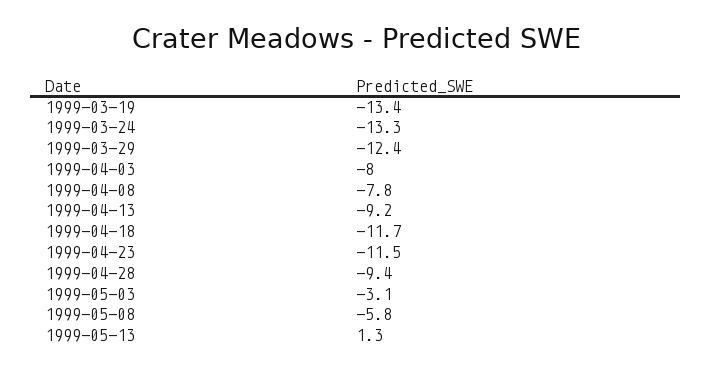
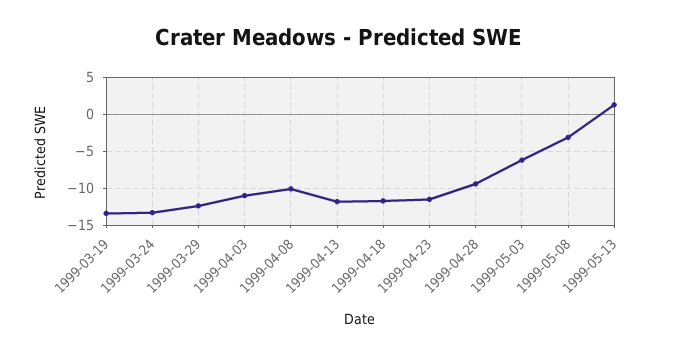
1999-04-03: -8 -> -11
1999-04-08: -7.8 -> -10
1999-04-13: -9.2 -> -12
1999-05-03: -3.1 -> -6
1999-05-08: -5.8 -> -3

